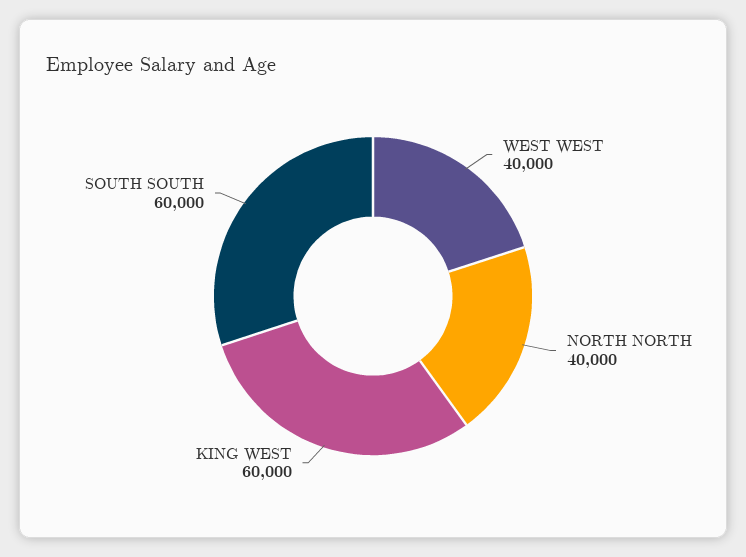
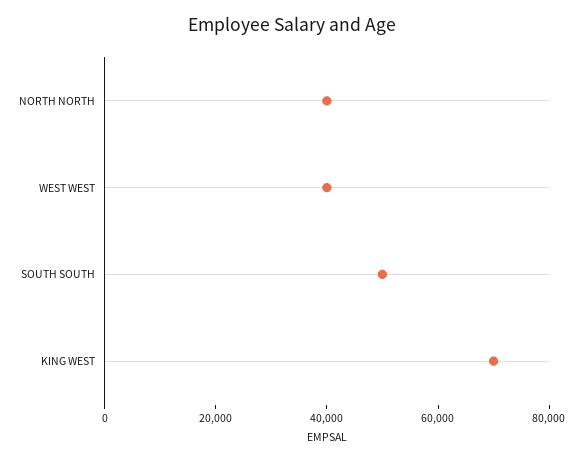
KING WEST: 60000 -> 70000
SOUTH SOUTH: 60000 -> 50000

